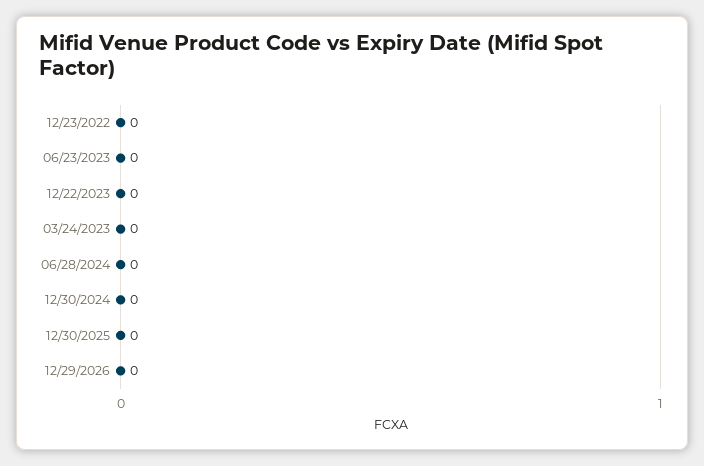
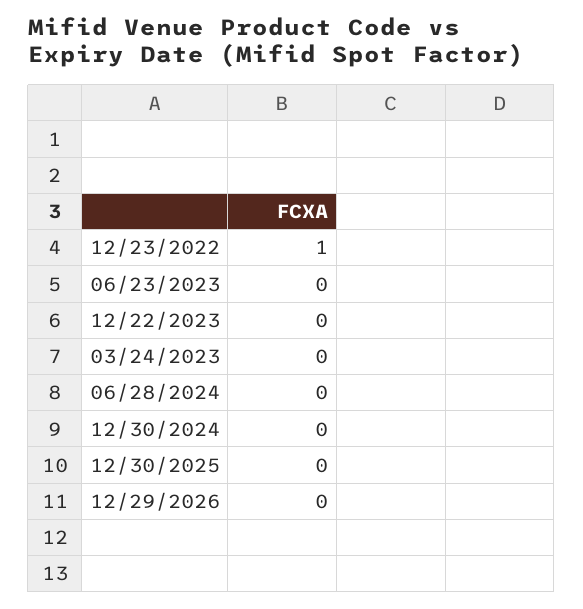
12/23/2022: 0 -> 1

